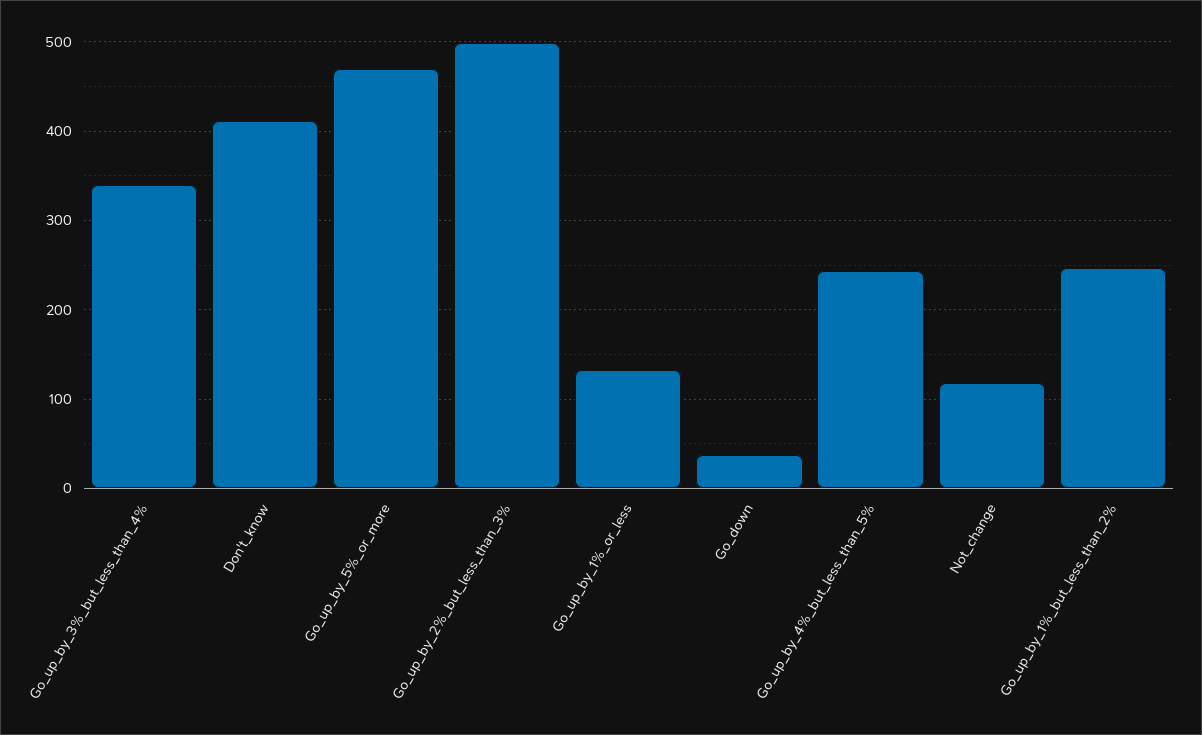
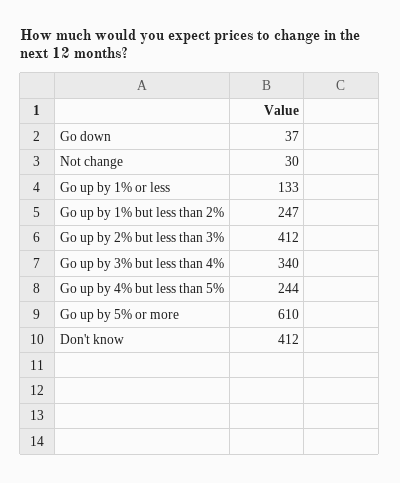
Go_up_by_5%_or_more: 470 -> 610
Go_up_by_2%_but_less_than_3%: 500 -> 412
Not_change: 120 -> 30

